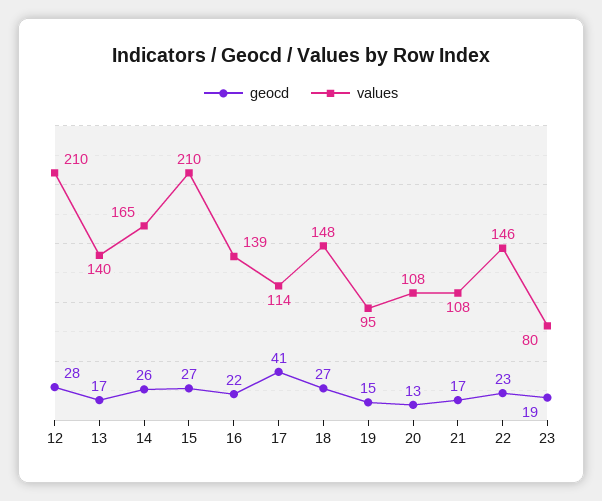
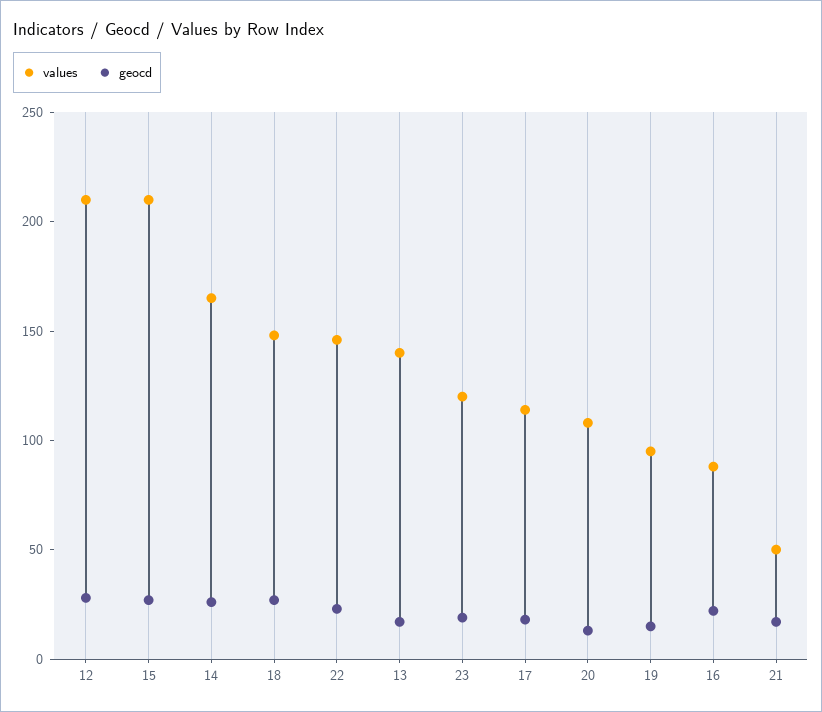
values, 16: 139 -> 90
geocd, 17: 41 -> 20
values, 21: 108 -> 50
values, 23: 80 -> 120

